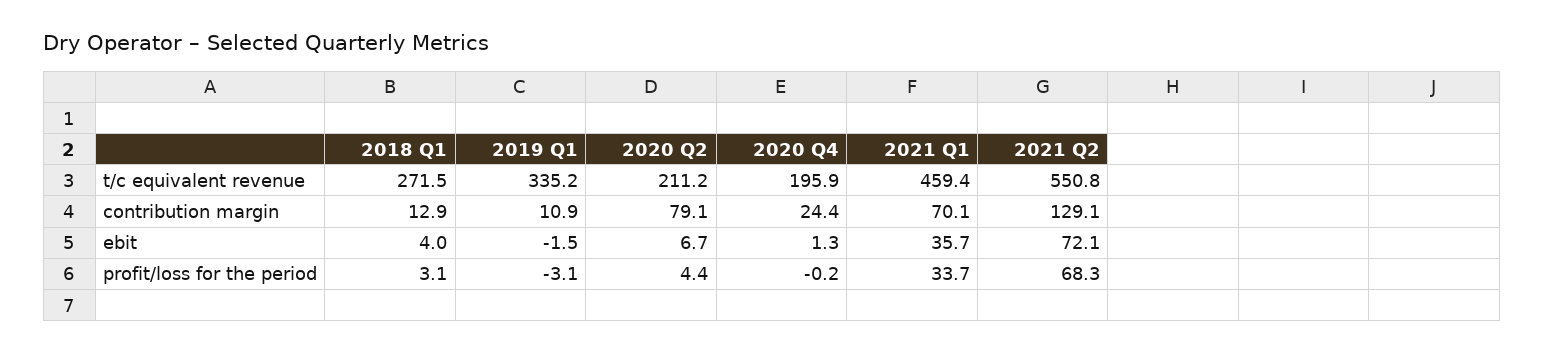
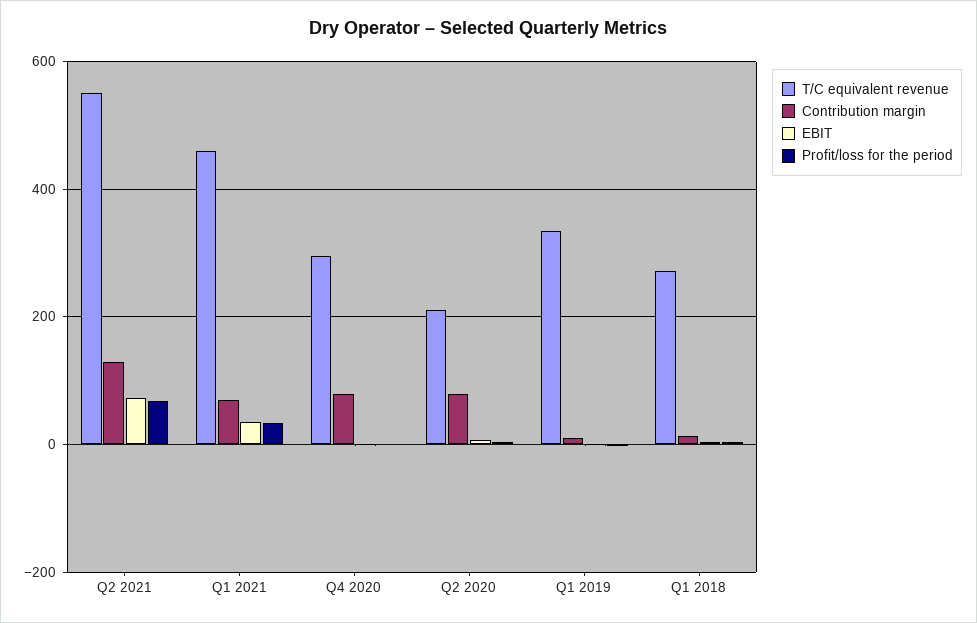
t/c equivalent revenue, 2020 Q4: 195.9 -> 300
contribution margin, 2020 Q4: 24.4 -> 80

